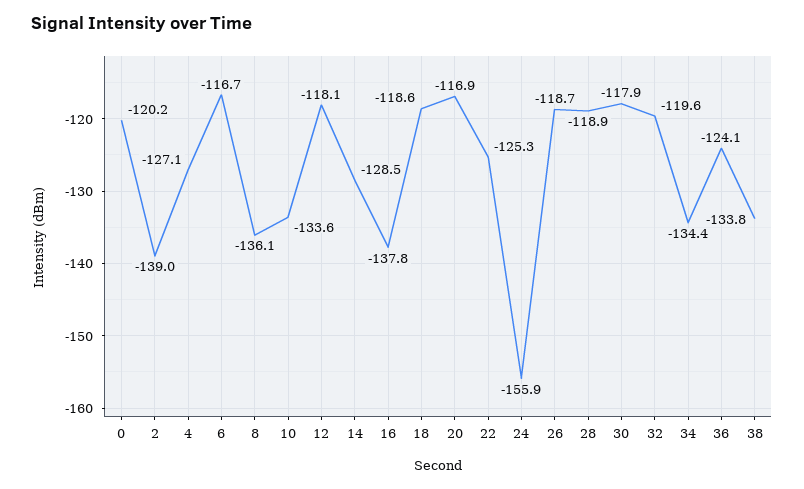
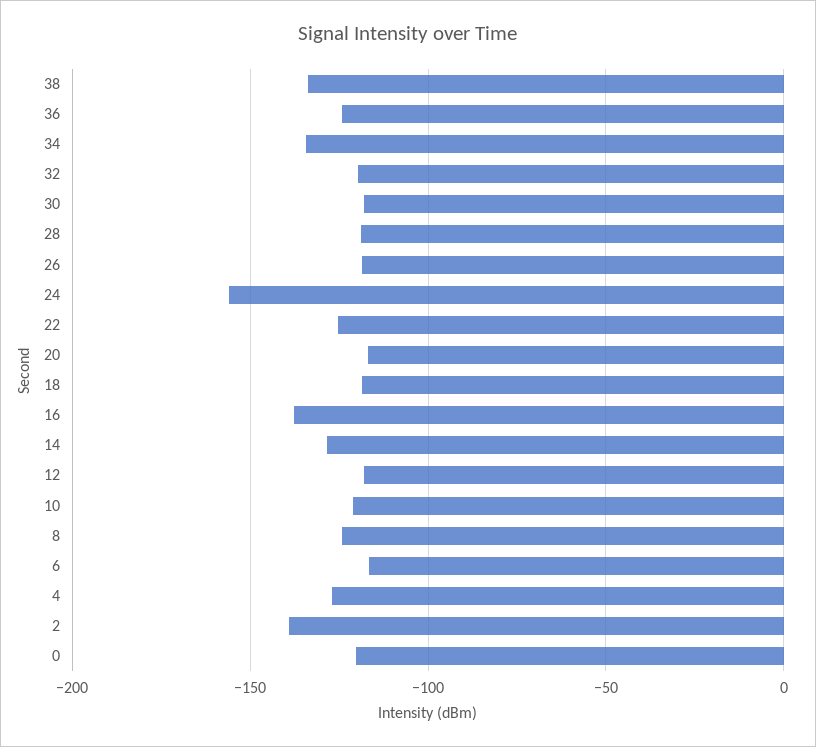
8: -136.1 -> -125
10: -133.6 -> -120

